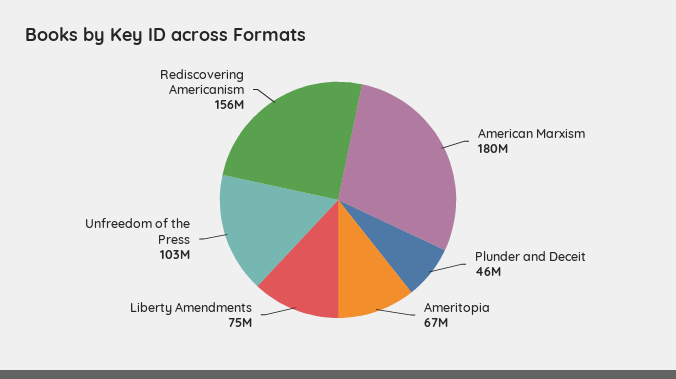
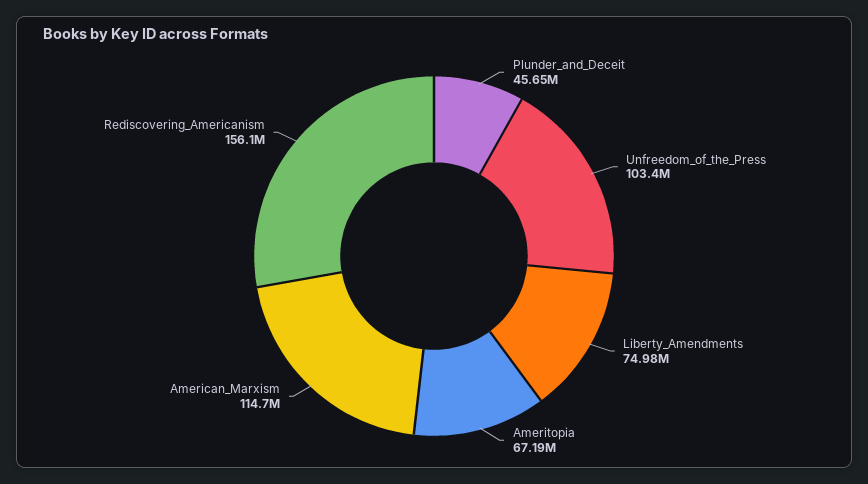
American Marxism: 180000000 -> 114700000

